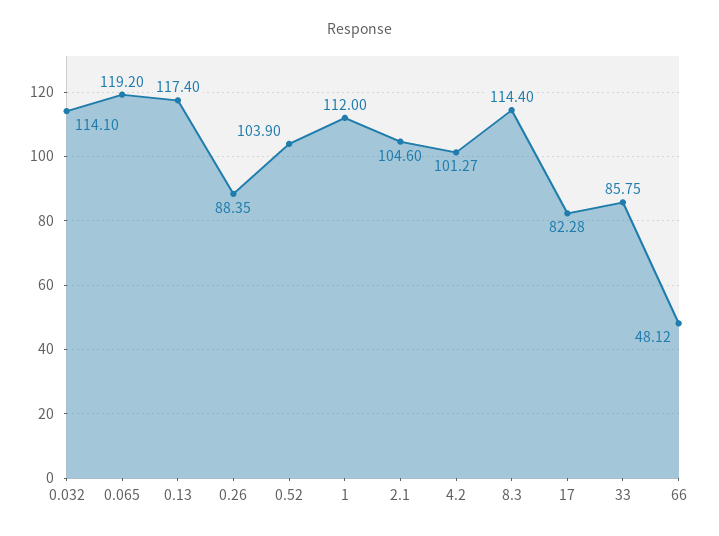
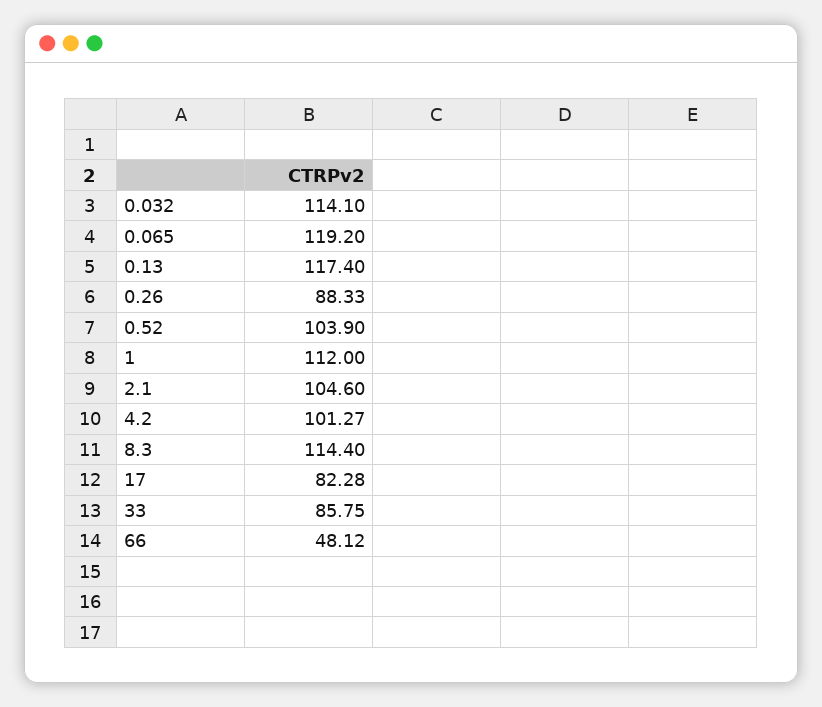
0.26: 88.35 -> 88.33

